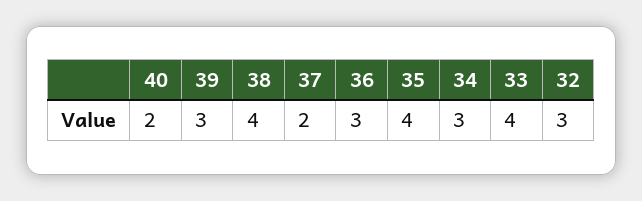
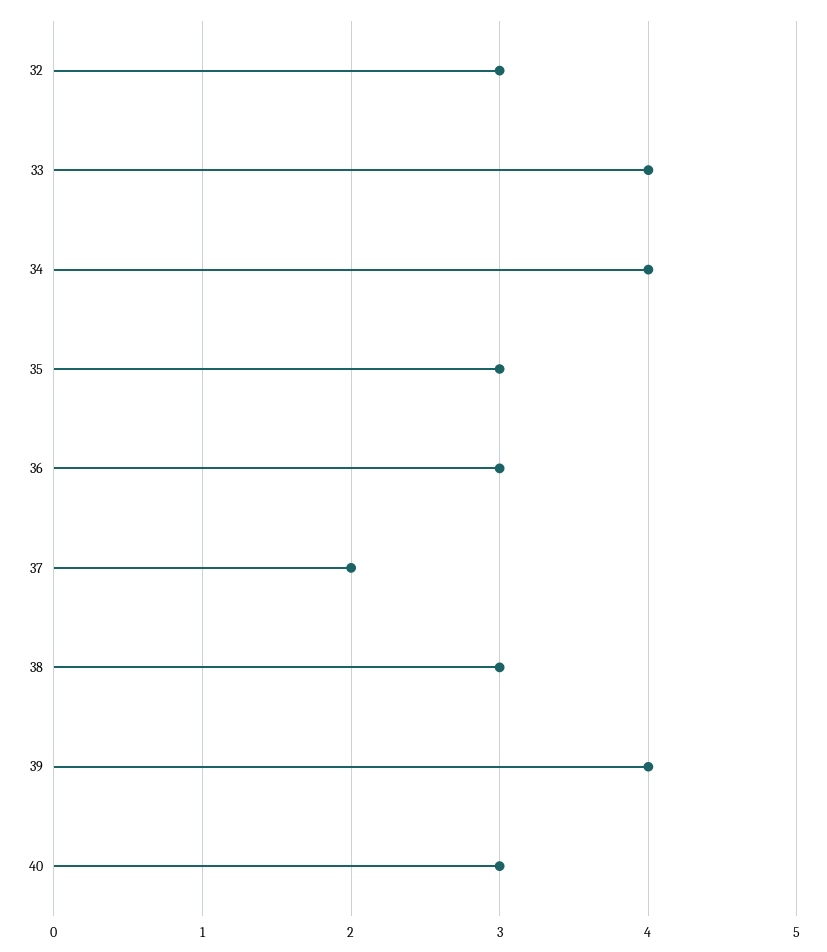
40: 2 -> 3
39: 3 -> 4
38: 4 -> 3
35: 4 -> 3
34: 3 -> 4

